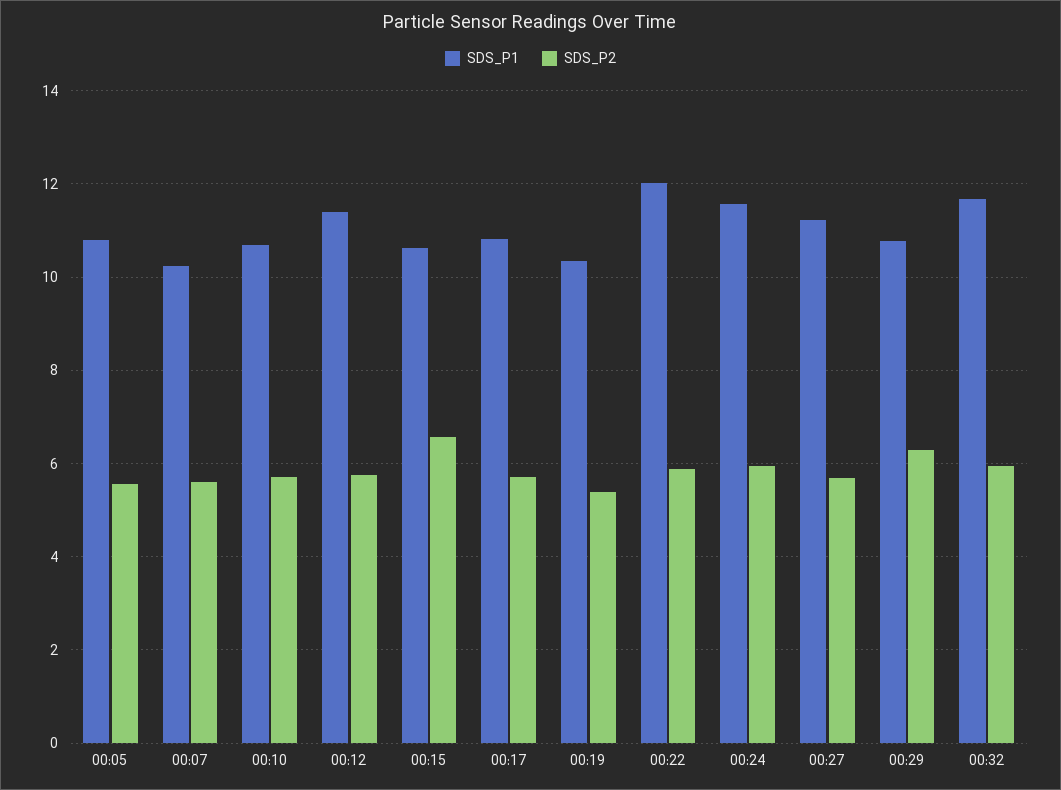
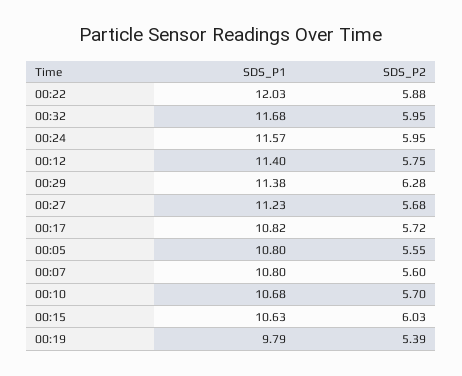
SDS_P1, 00:07: 10.2 -> 10.8
SDS_P2, 00:15: 6.6 -> 6.03
SDS_P1, 00:19: 10.4 -> 9.79
SDS_P1, 00:29: 10.8 -> 11.38

